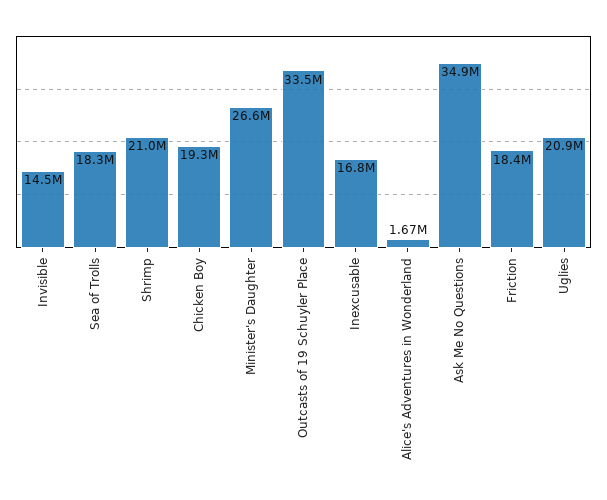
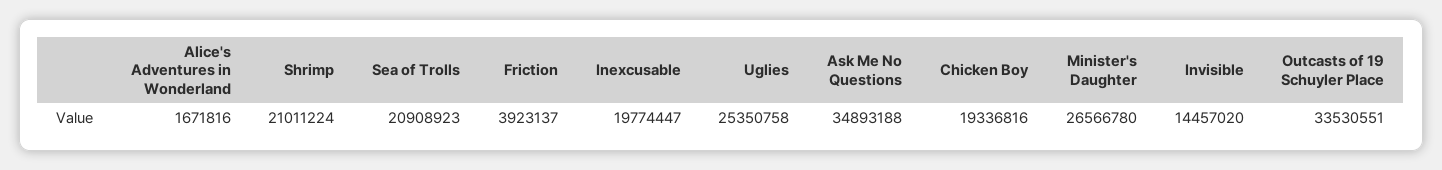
Sea of Trolls: 18300000 -> 20908923
Inexcusable: 16800000 -> 19774447
Friction: 18400000 -> 3923137
Uglies: 20900000 -> 25350758

